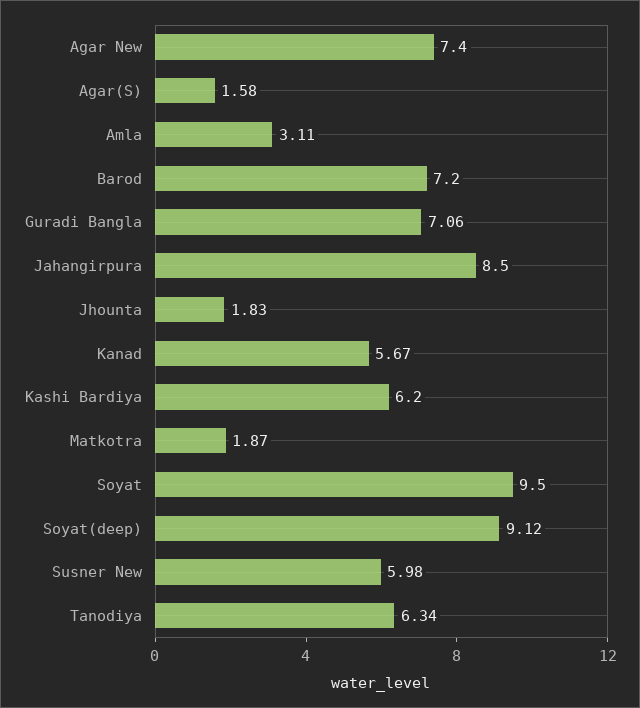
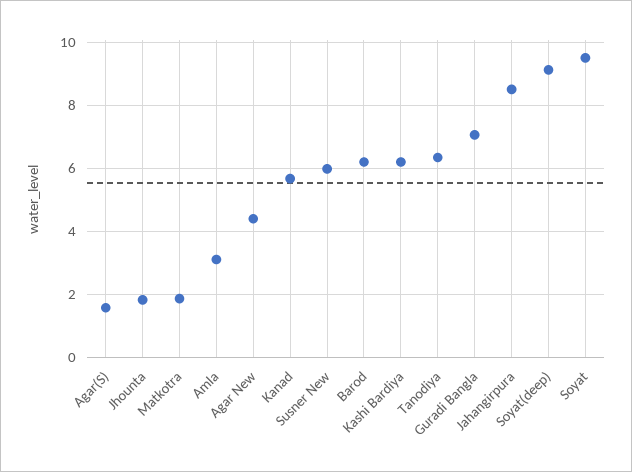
Agar New: 7.4 -> 4.4
Barod: 7.2 -> 6.2

